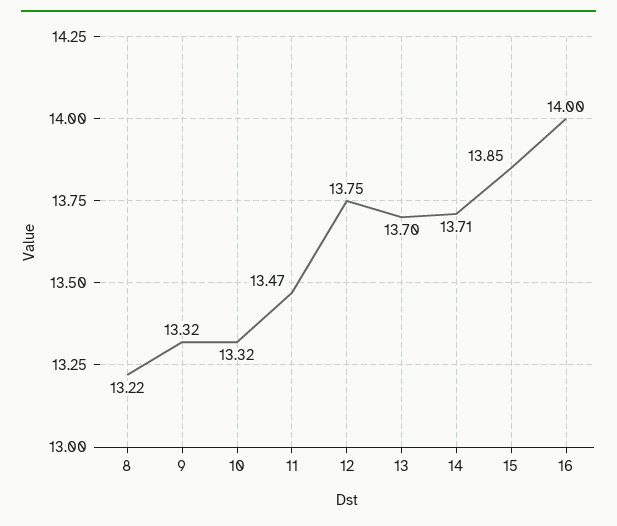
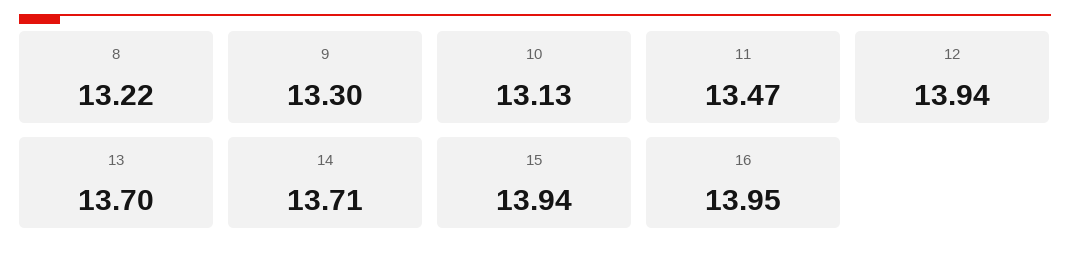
9: 13.32 -> 13.3
10: 13.32 -> 13.13
12: 13.75 -> 13.94
15: 13.85 -> 13.94
16: 14 -> 13.95

